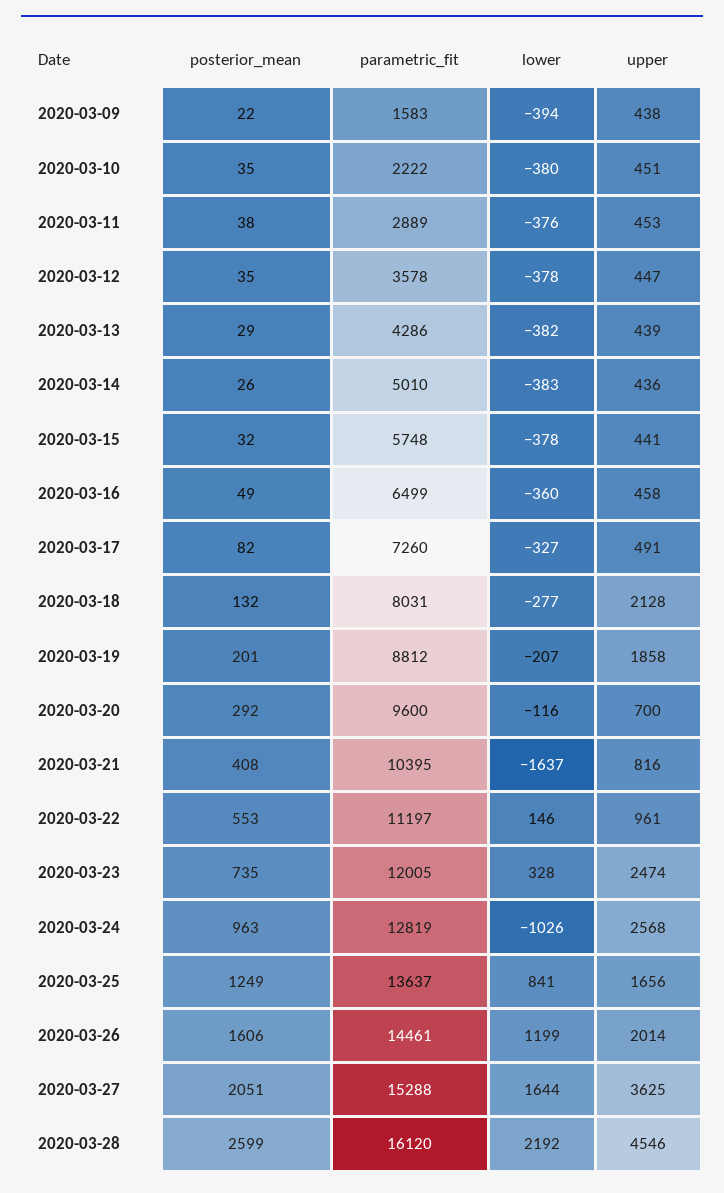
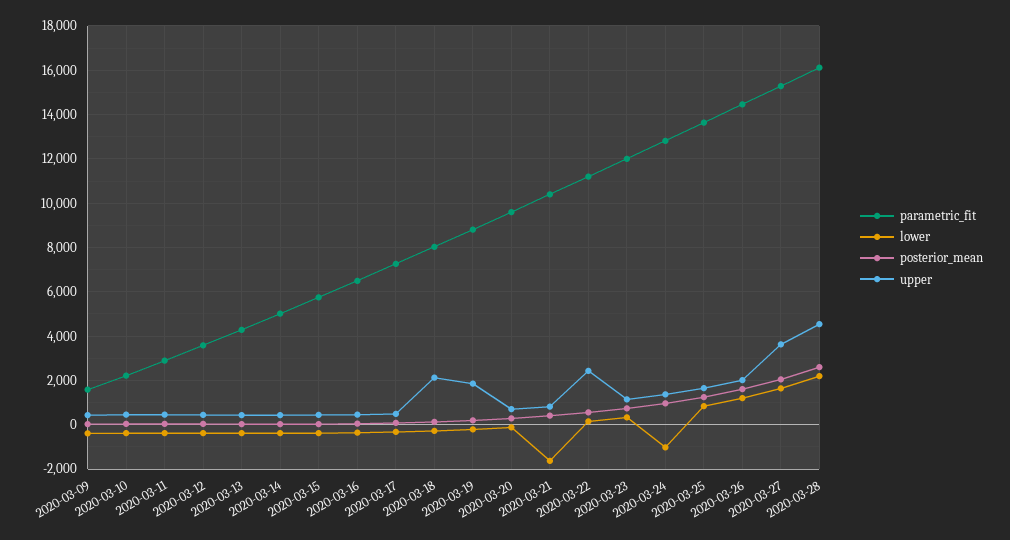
upper, 2020-03-22: 961 -> 2500
upper, 2020-03-23: 2474 -> 1000
upper, 2020-03-24: 2568 -> 1500

